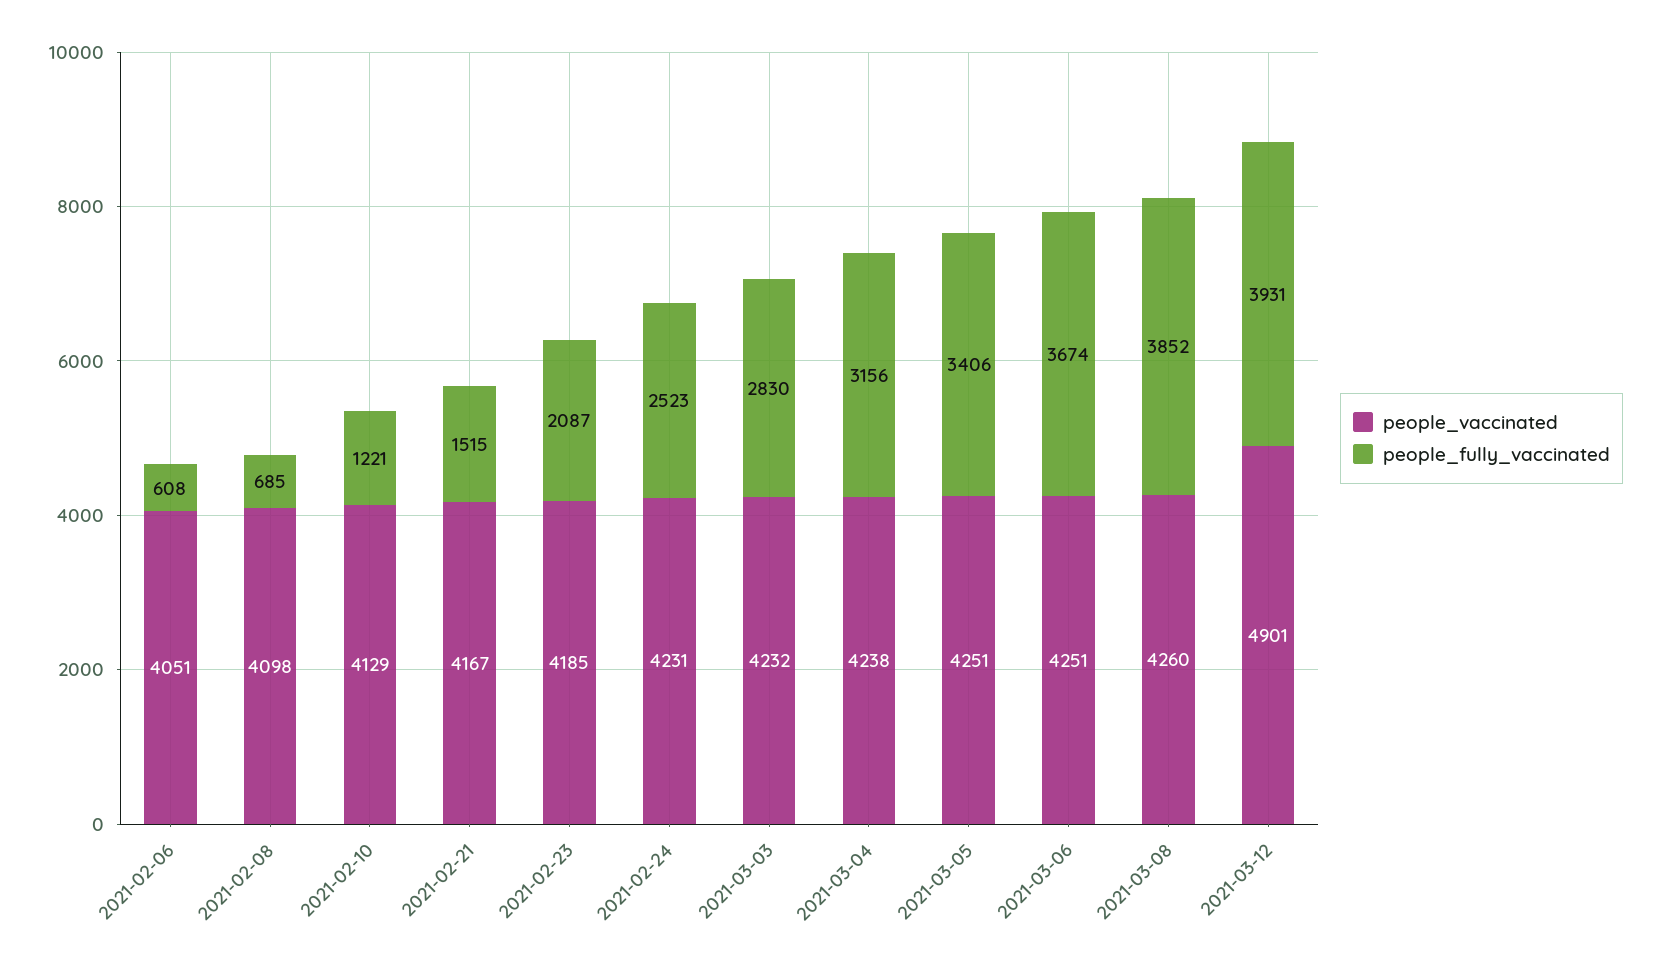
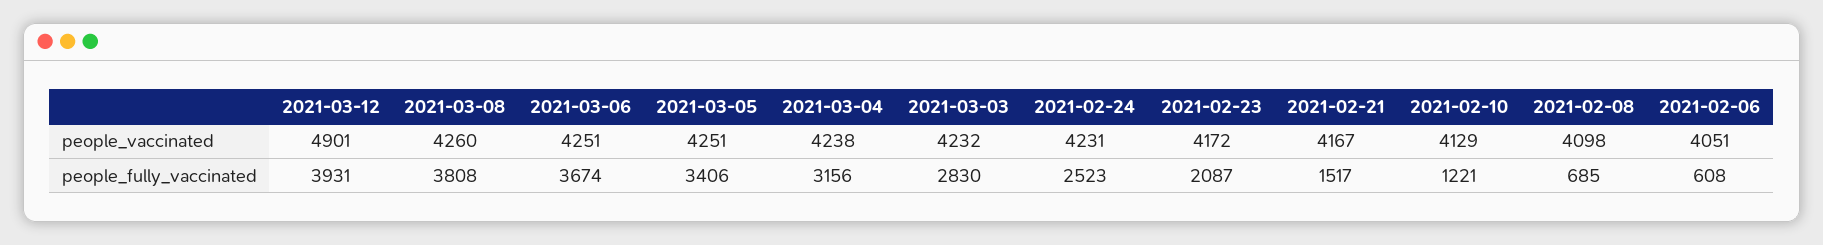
people_fully_vaccinated, 2021-02-21: 1515 -> 1517
people_vaccinated, 2021-02-23: 4185 -> 4172
people_fully_vaccinated, 2021-03-08: 3852 -> 3808

